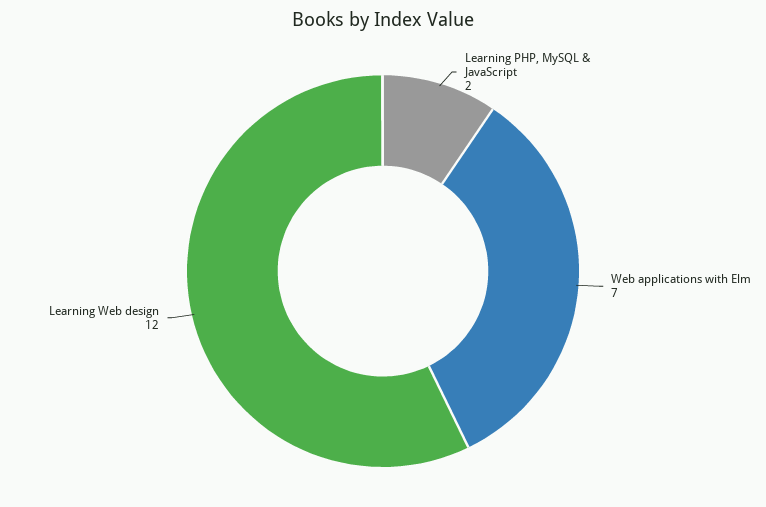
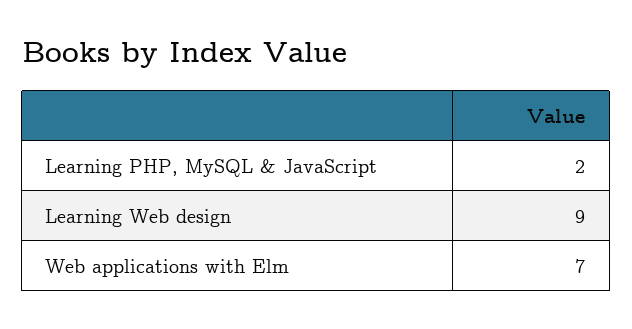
Learning Web design: 12 -> 9

